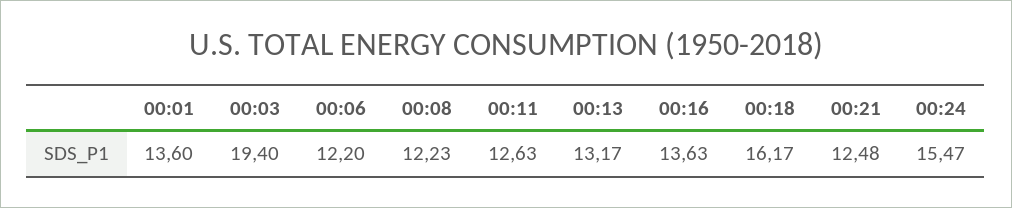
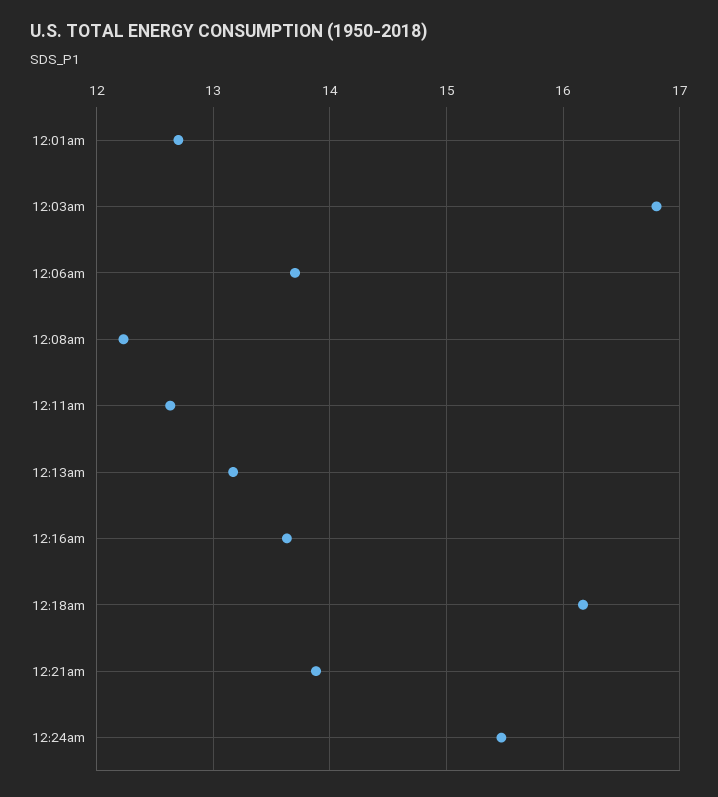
00:01: 13.6 -> 12.7
00:03: 19.4 -> 16.8
00:06: 12.2 -> 13.7
00:21: 12.48 -> 13.9

